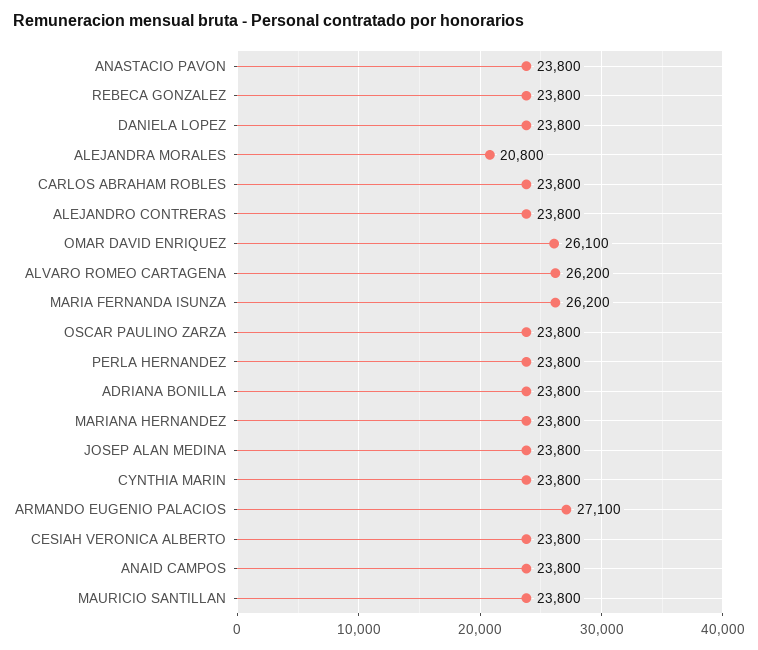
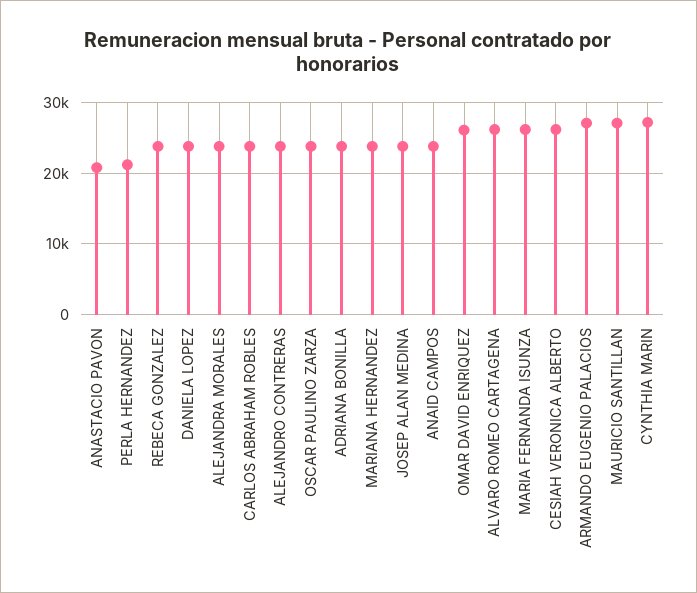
ANASTACIO PAVON: 23800 -> 21000
ALEJANDRA MORALES: 20800 -> 24000
PERLA HERNANDEZ: 23800 -> 21000
CYNTHIA MARIN: 23800 -> 27000
CESIAH VERONICA ALBERTO: 23800 -> 26000
MAURICIO SANTILLAN: 23800 -> 27000

